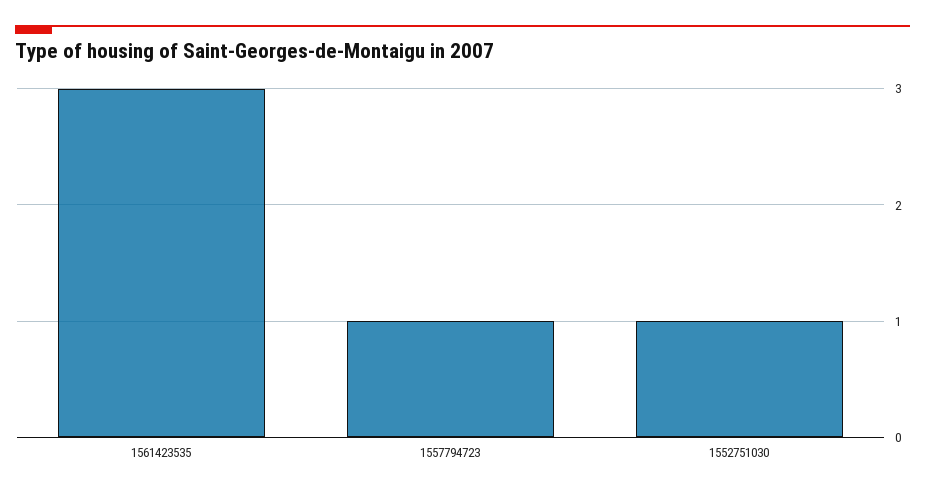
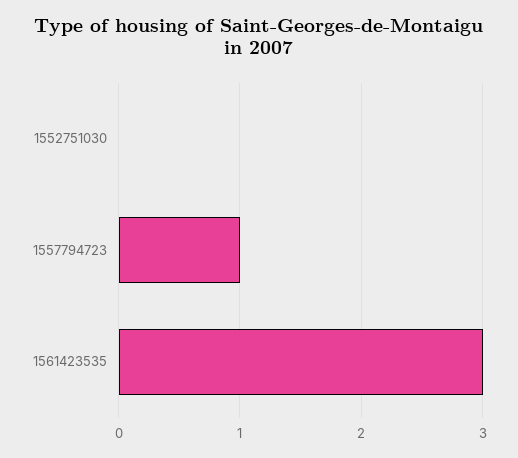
1552751030: 1 -> 0

